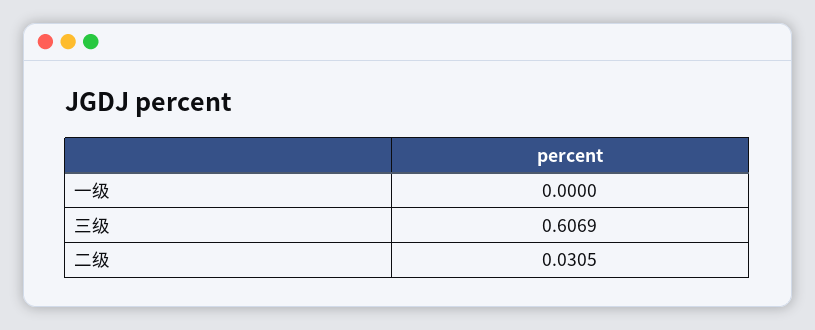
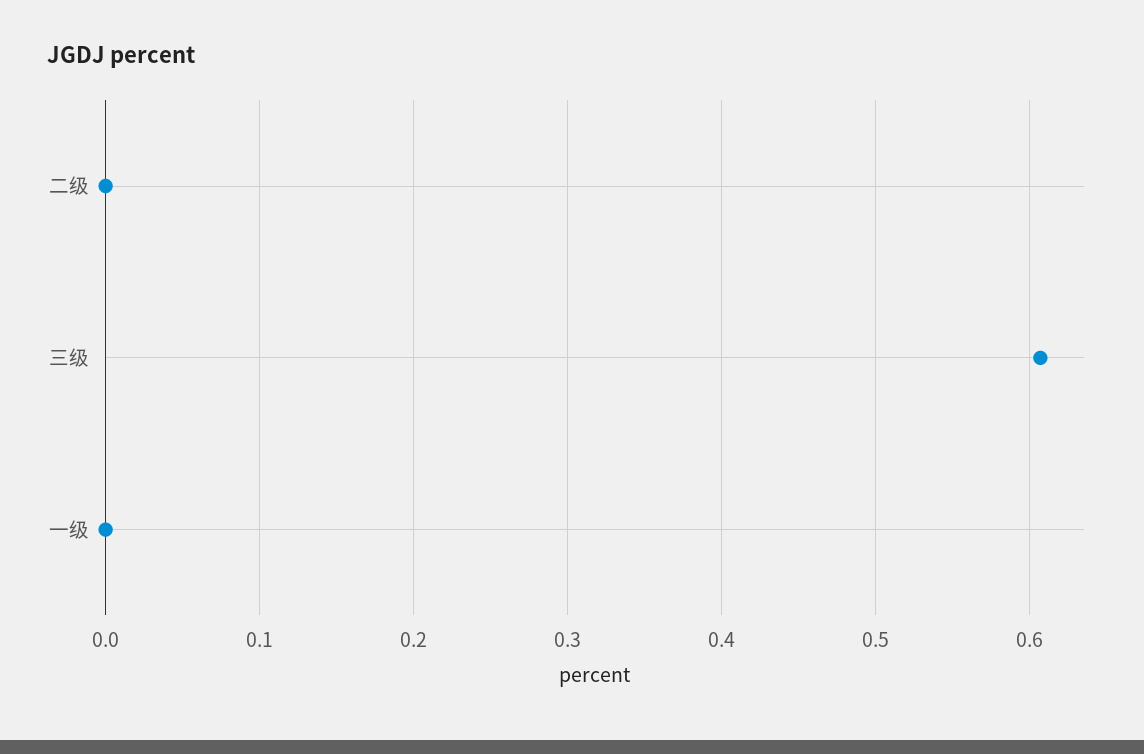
二级: 0.0305 -> 0

